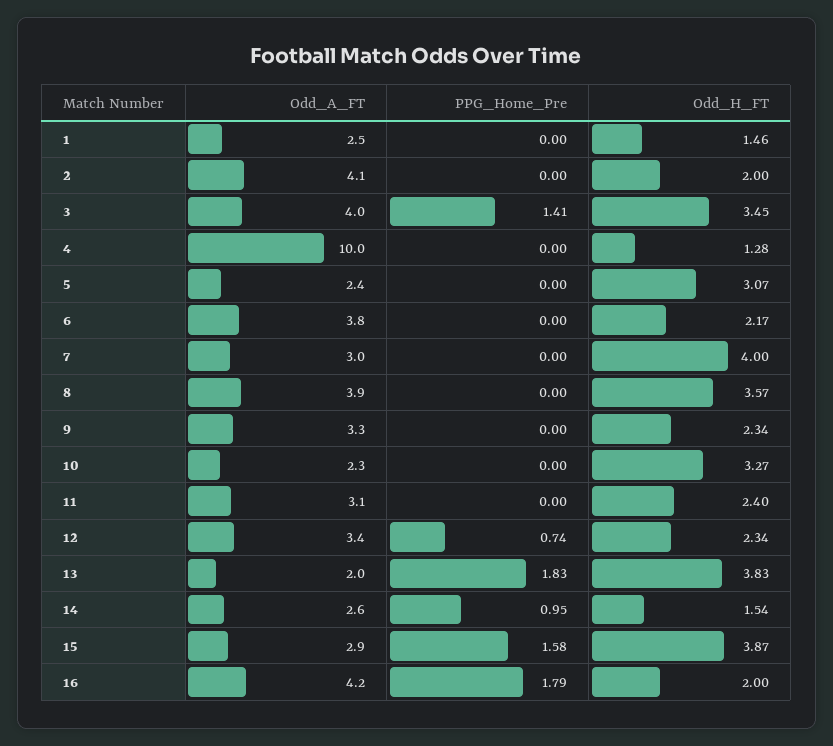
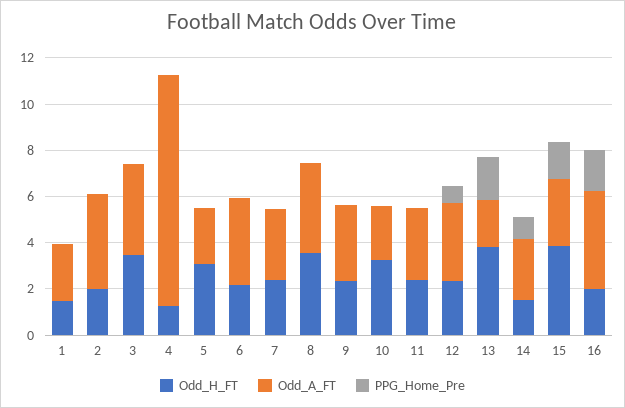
PPG_Home_Pre, 3: 1.41 -> 0
Odd_H_FT, 7: 4 -> 2.5

